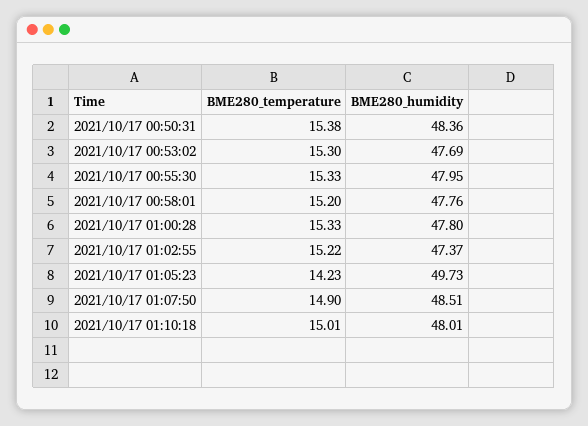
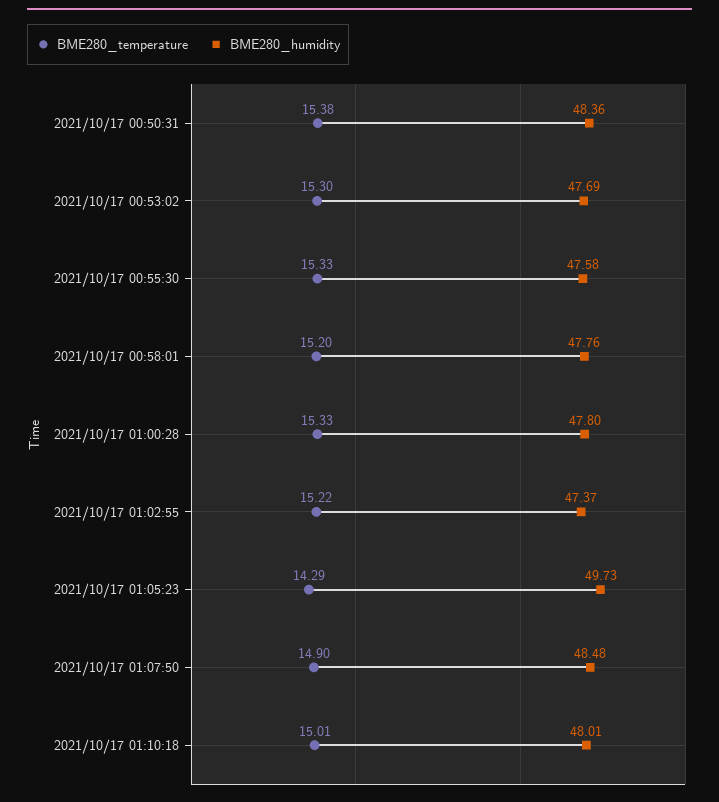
BME280_humidity, 2021/10/17 00:55:30: 47.95 -> 47.58
BME280_temperature, 2021/10/17 01:05:23: 14.23 -> 14.29
BME280_humidity, 2021/10/17 01:07:50: 48.51 -> 48.48

